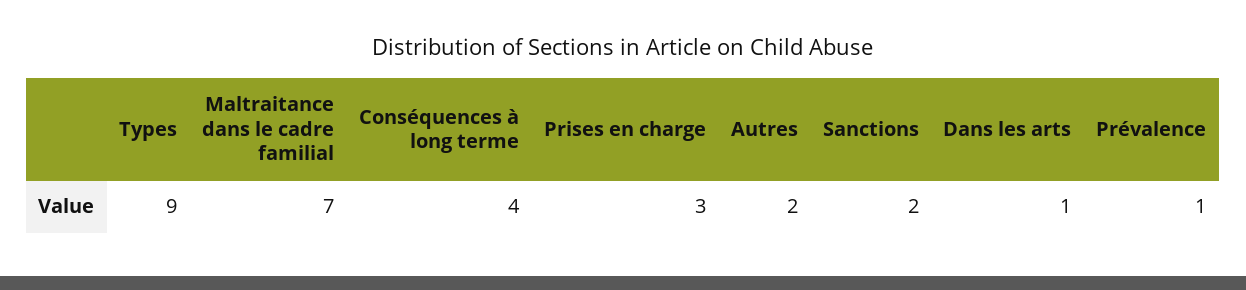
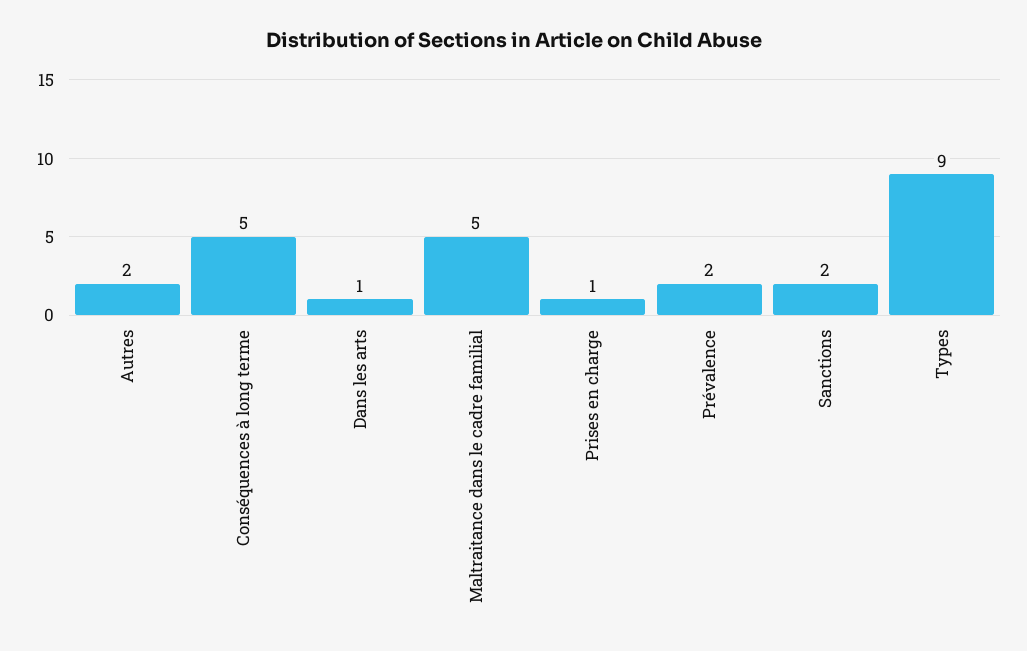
Maltraitance dans le cadre familial: 7 -> 5
Conséquences à long terme: 4 -> 5
Prises en charge: 3 -> 1
Prévalence: 1 -> 2

